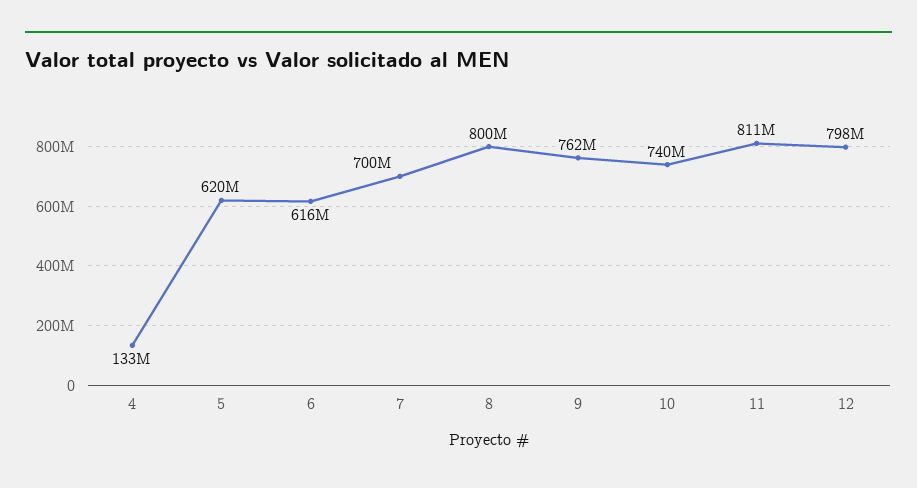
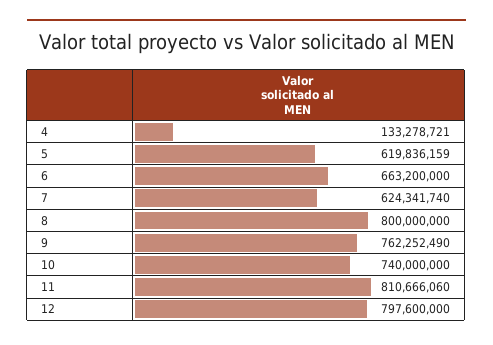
6: 616000000 -> 663200000
7: 700000000 -> 624341740

